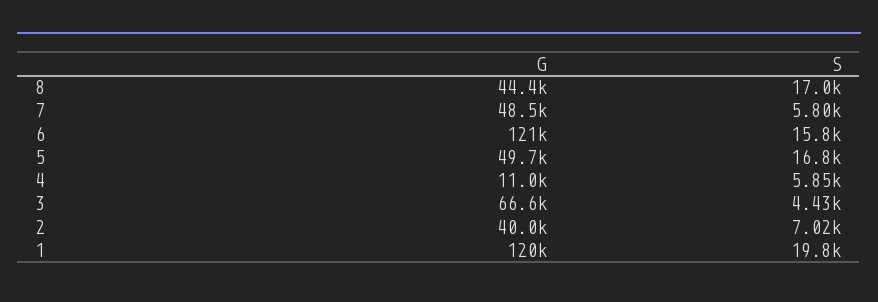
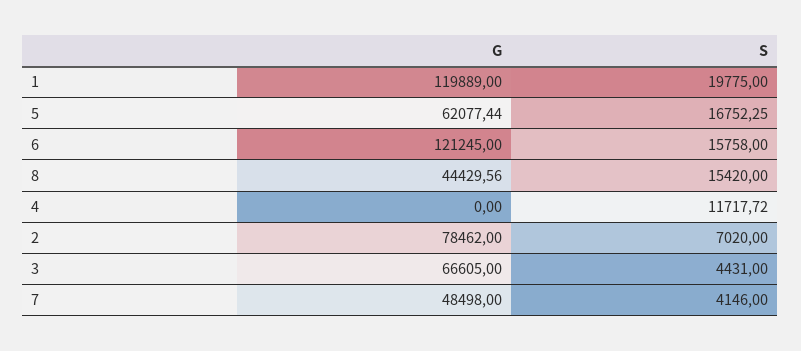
S, 8: 17000 -> 15420
S, 7: 5800 -> 4146
G, 5: 49700 -> 62077.44
G, 4: 11000 -> 0
S, 4: 5850 -> 11717.72
G, 2: 40000 -> 78462

